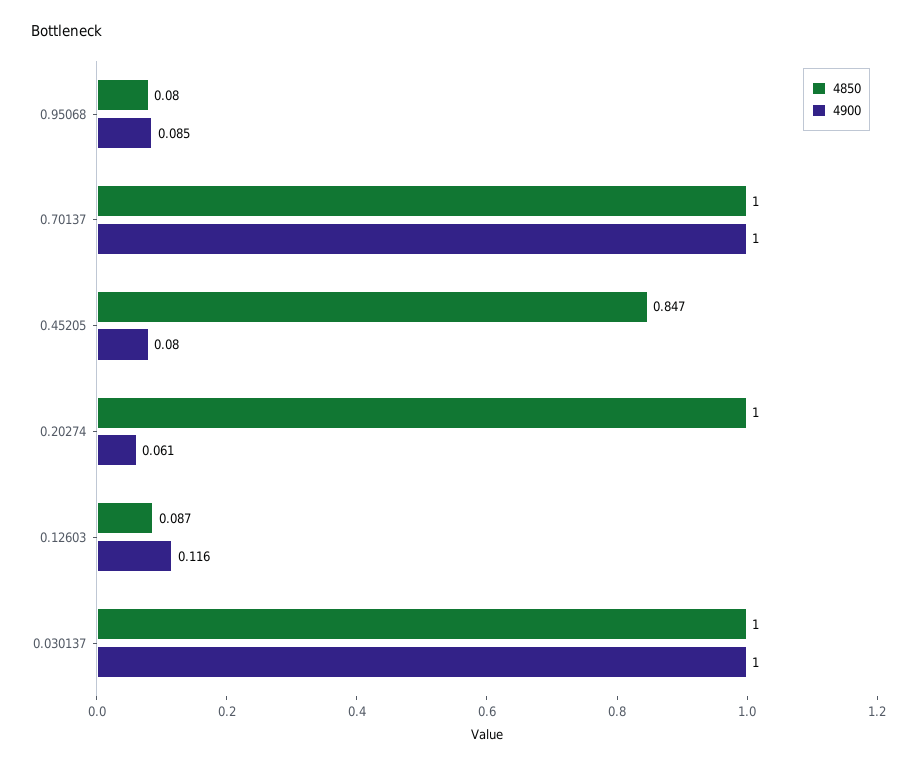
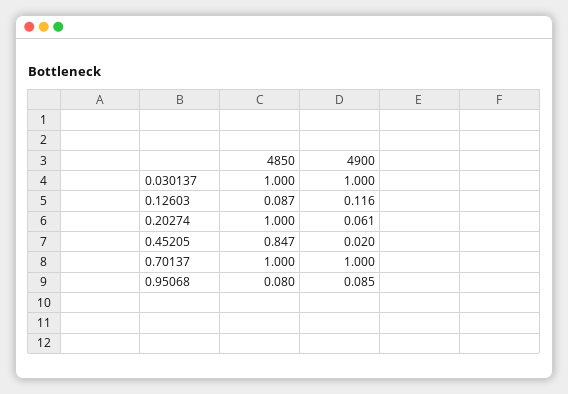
4900, 0.45205: 0.08 -> 0.02

